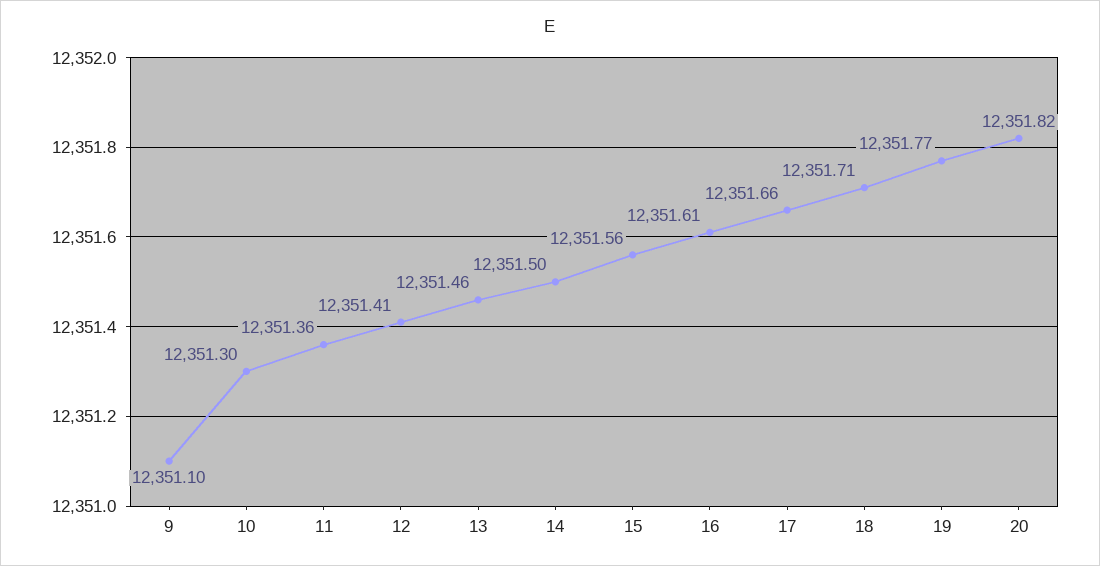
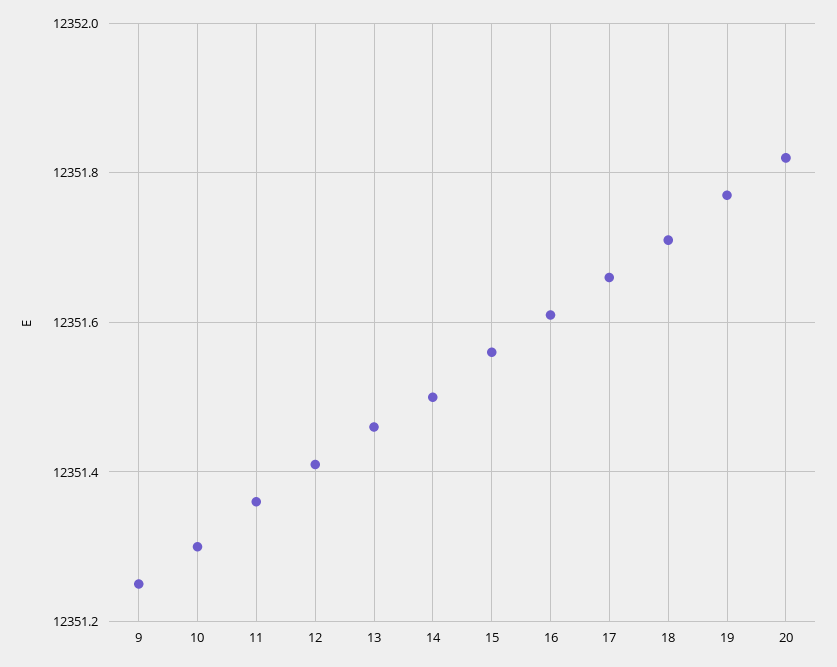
9: 12351.1 -> 12351.25

